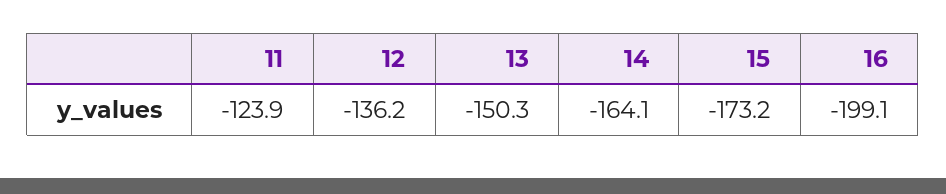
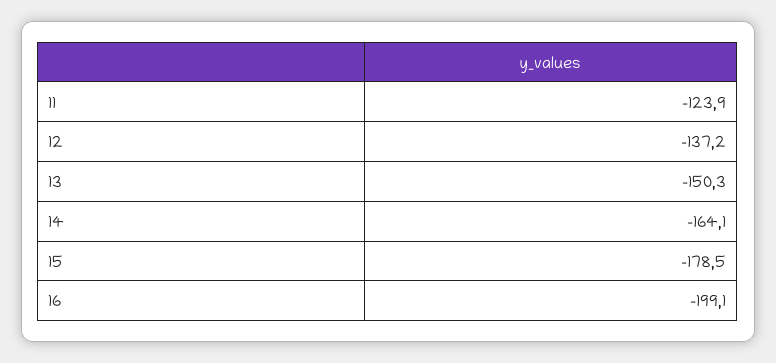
12: -136.2 -> -137.2
15: -173.2 -> -178.5

